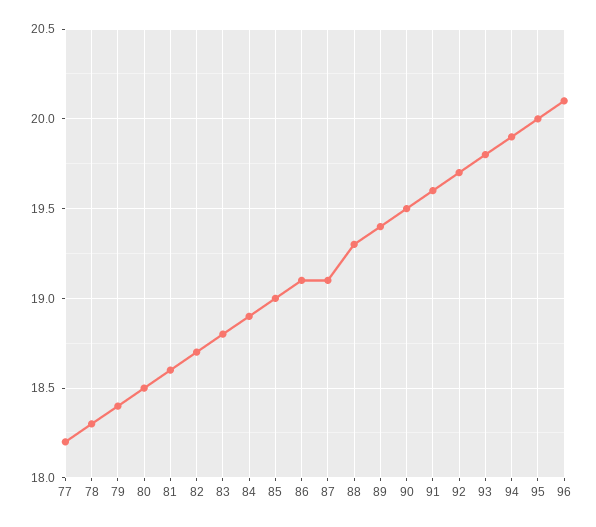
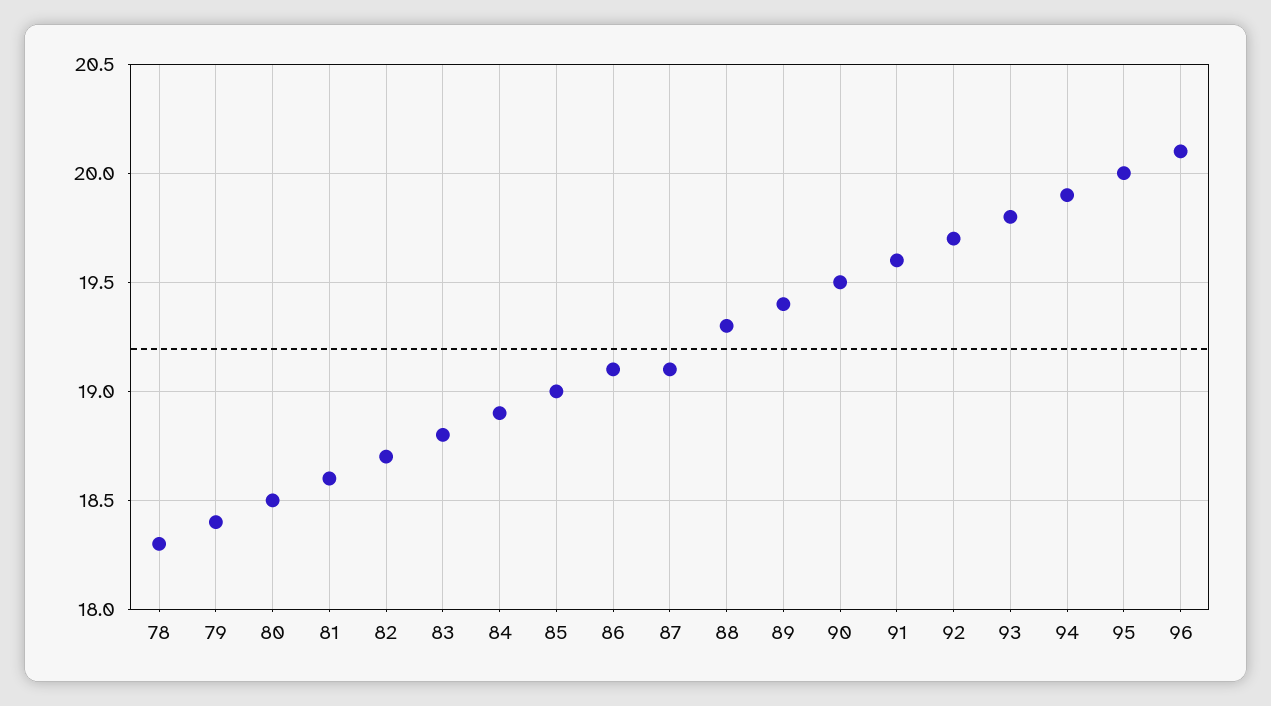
77: 18.2 -> none

